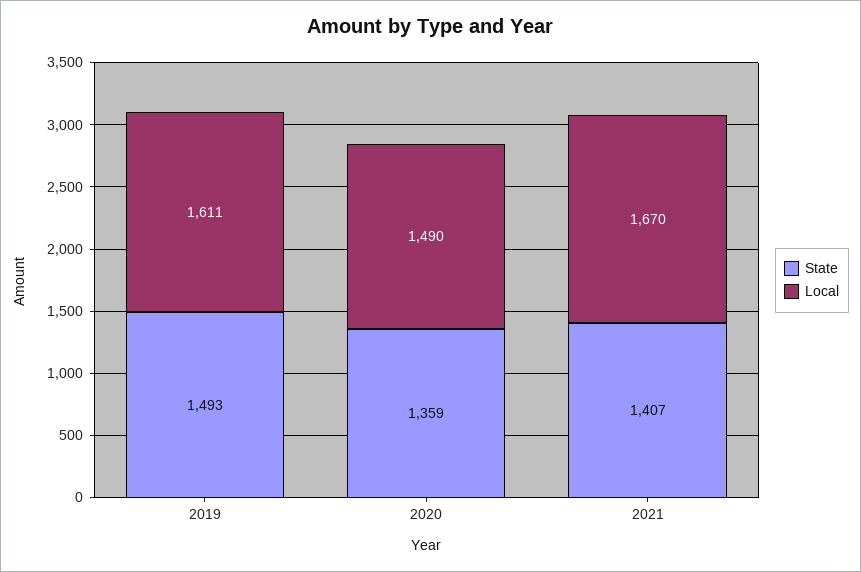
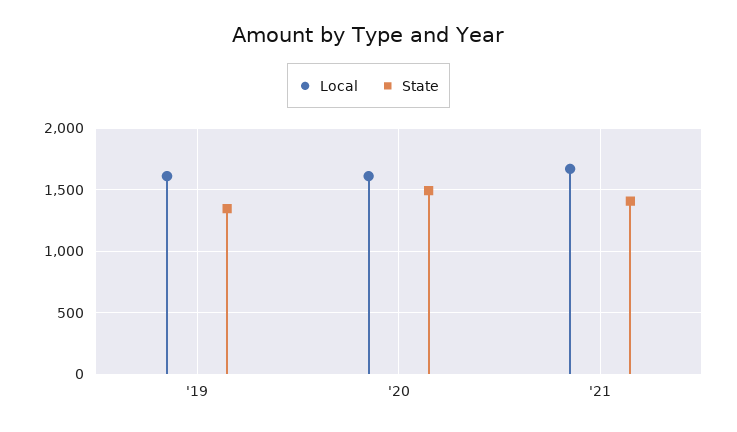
State, 2019: 1493 -> 1350
State, 2020: 1359 -> 1500
Local, 2020: 1490 -> 1600

